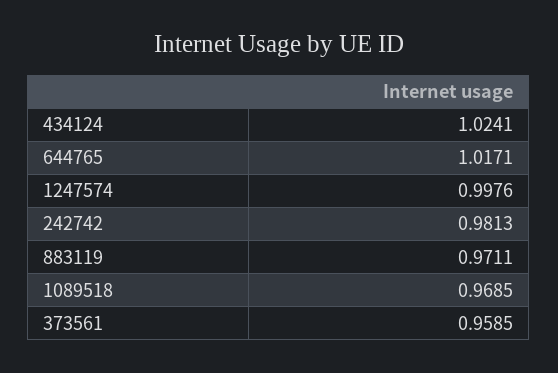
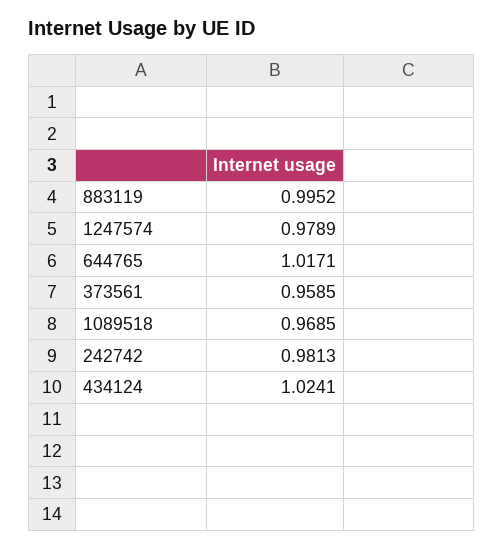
1247574: 0.9976 -> 0.9789
883119: 0.9711 -> 0.9952

